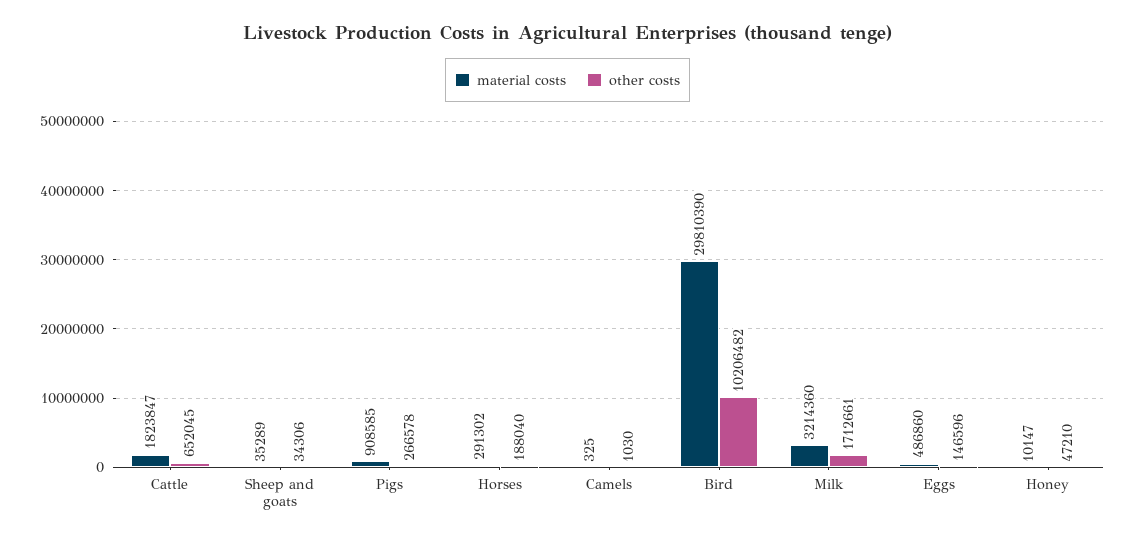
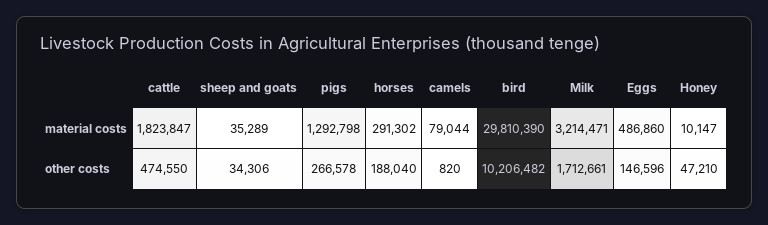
other costs, Cattle: 652045 -> 474550
material costs, Pigs: 908585 -> 1292798
material costs, Camels: 325 -> 79044
other costs, Camels: 1030 -> 820
material costs, Milk: 3214360 -> 3214471

